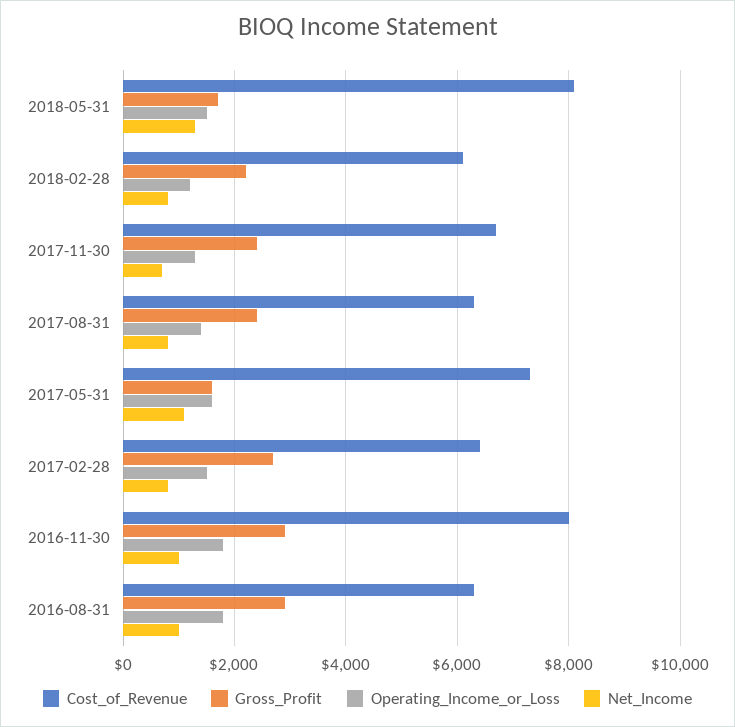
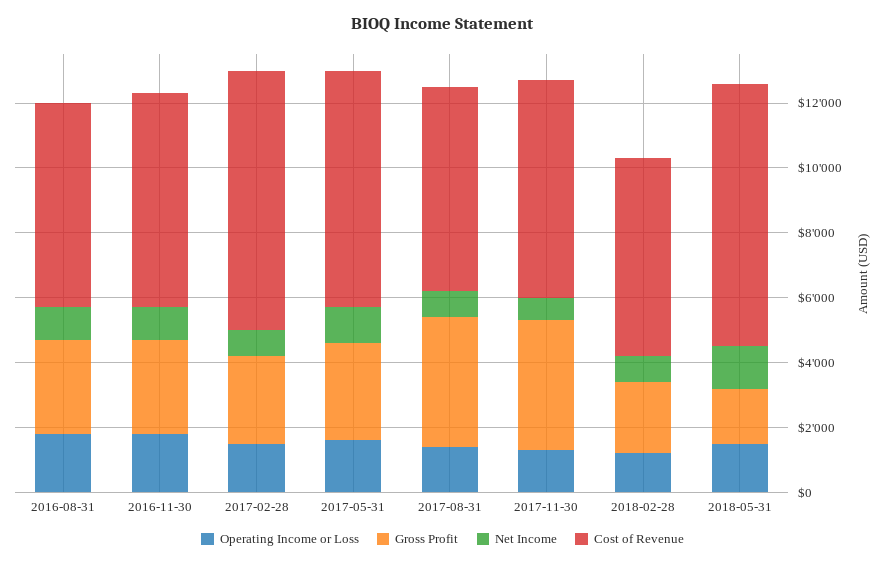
Gross_Profit, 2017-11-30: 2400 -> 4000
Gross_Profit, 2017-08-31: 2400 -> 4000
Gross_Profit, 2017-05-31: 1600 -> 3000
Cost_of_Revenue, 2017-02-28: 6400 -> 8000
Cost_of_Revenue, 2016-11-30: 8000 -> 6500

